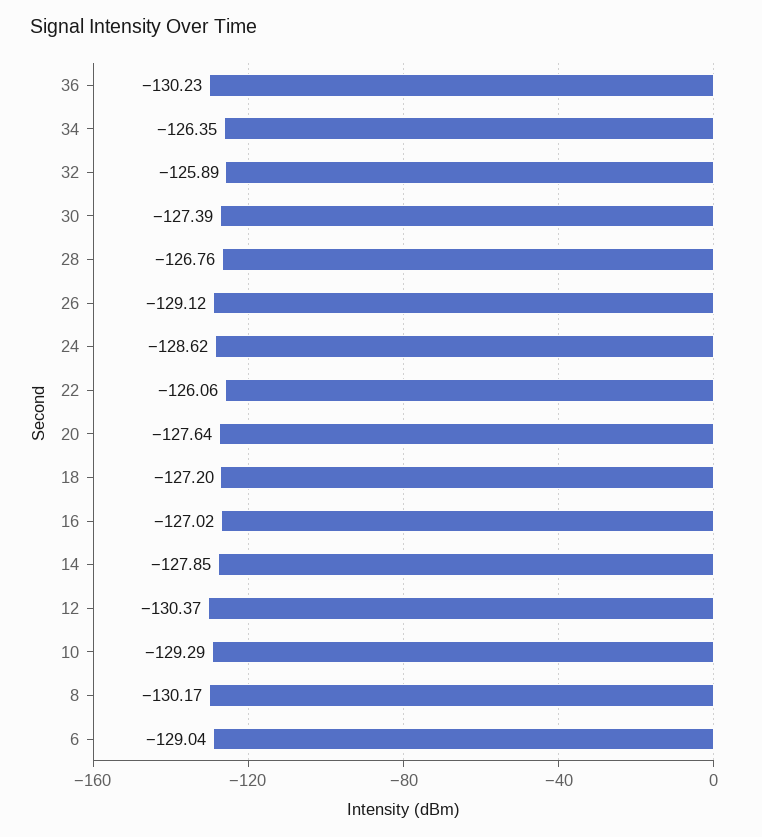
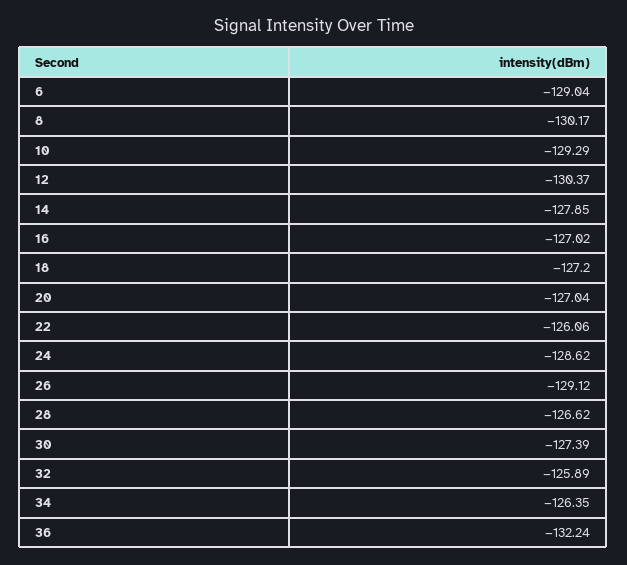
36: -130.23 -> -132.24
28: -126.76 -> -126.62
20: -127.64 -> -127.04

